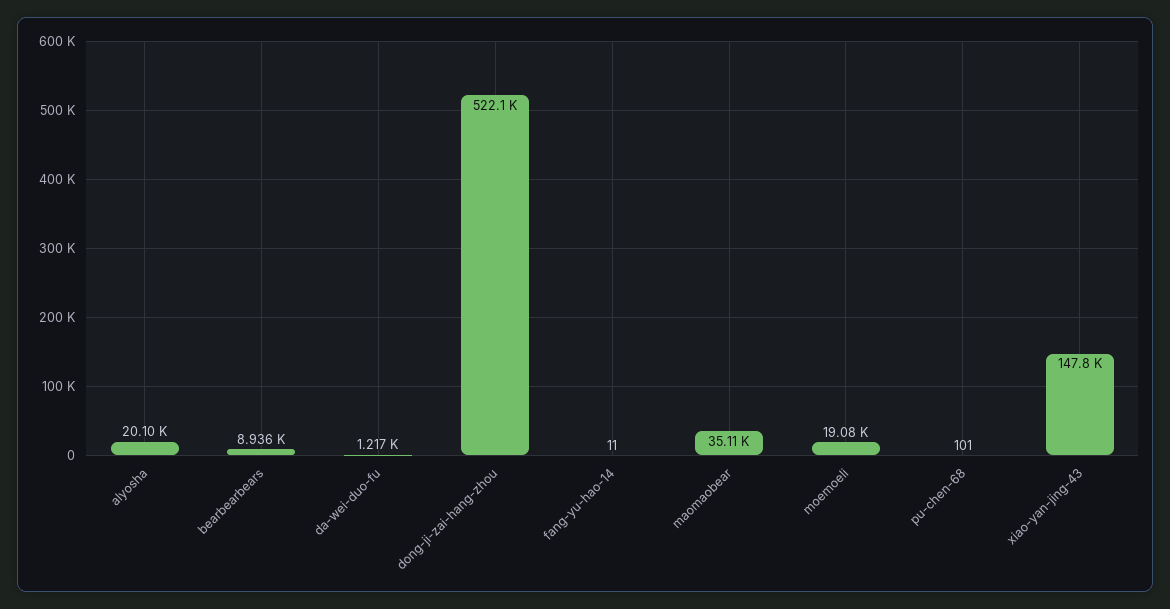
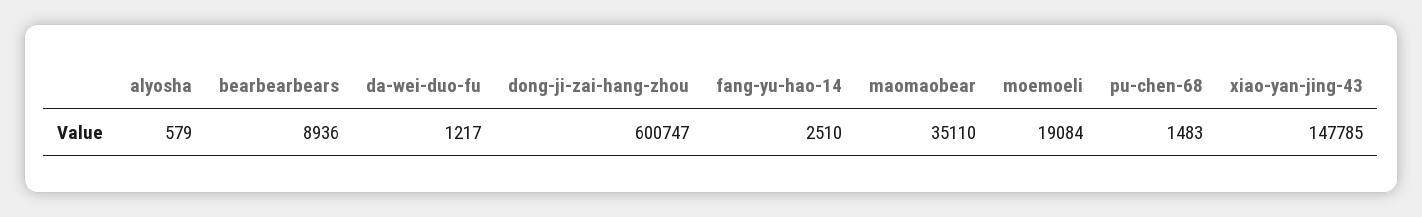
alyosha: 20100 -> 579
dong-ji-zai-hang-zhou: 522100 -> 600747
fang-yu-hao-14: 11 -> 2510
pu-chen-68: 101 -> 1483

